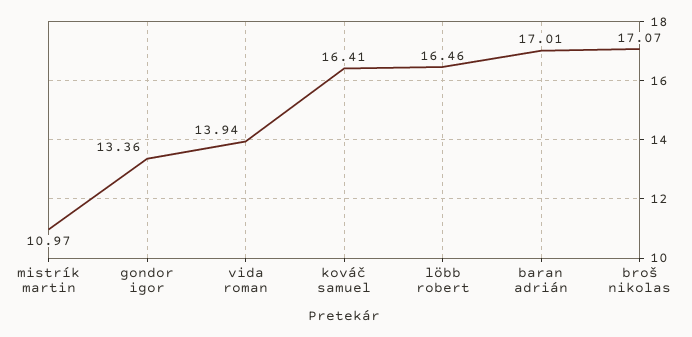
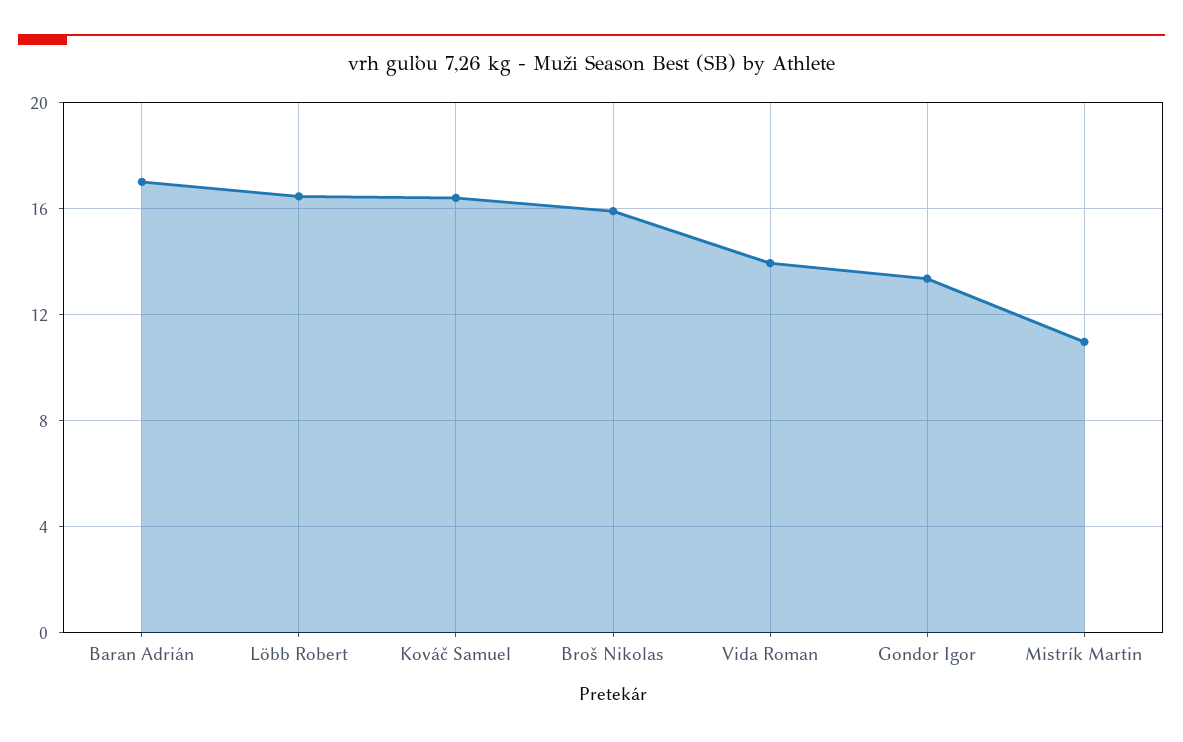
broš nikolas: 17.07 -> 16

